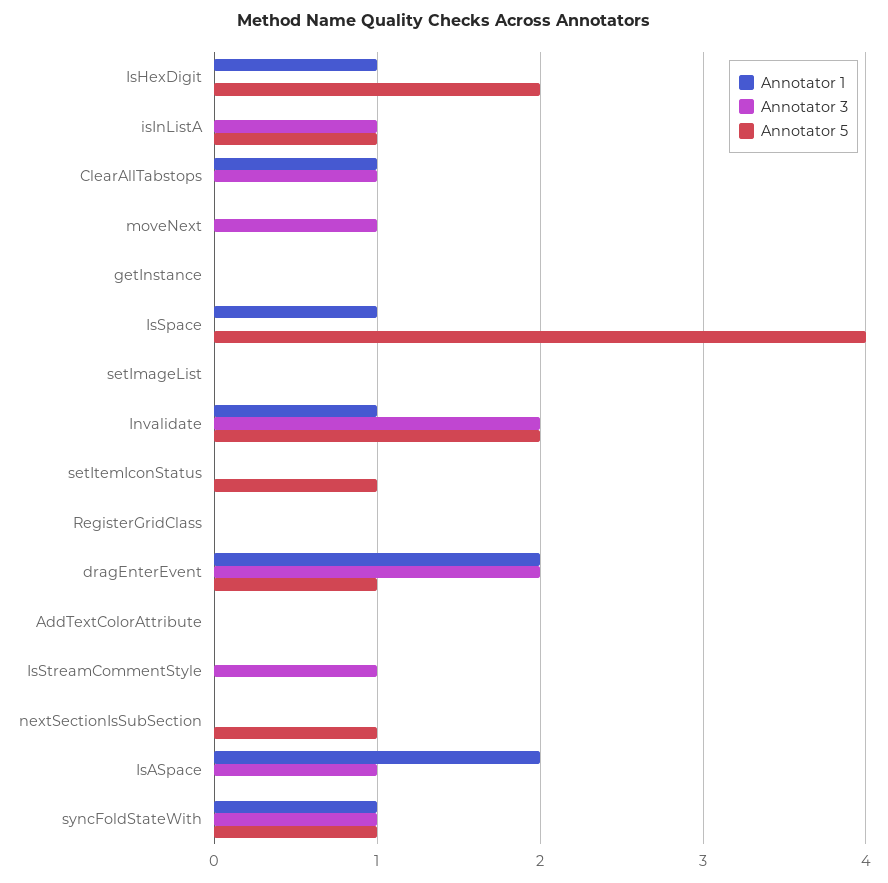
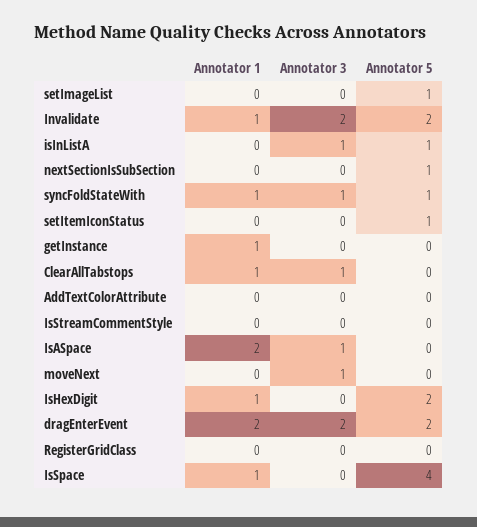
Annotator 1, getInstance: 0 -> 1
Annotator 5, setImageList: 0 -> 1
Annotator 5, dragEnterEvent: 1 -> 2
Annotator 3, IsStreamCommentStyle: 1 -> 0

